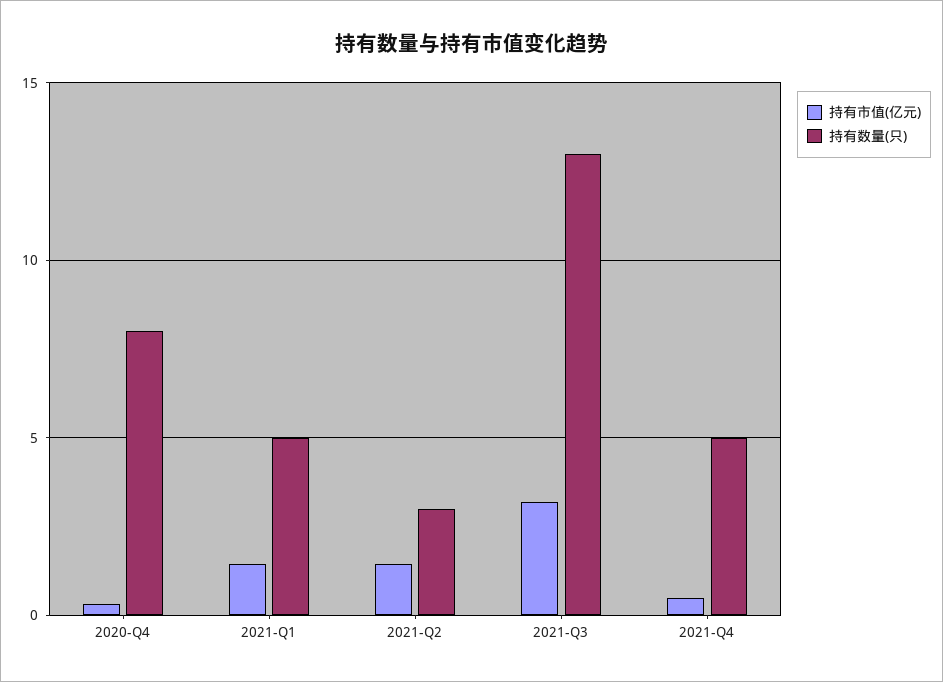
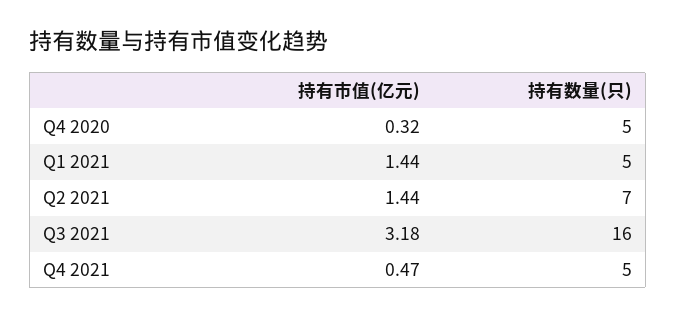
持有数量(只), 2020-Q4: 8 -> 5
持有数量(只), 2021-Q2: 3 -> 7
持有数量(只), 2021-Q3: 13 -> 16

